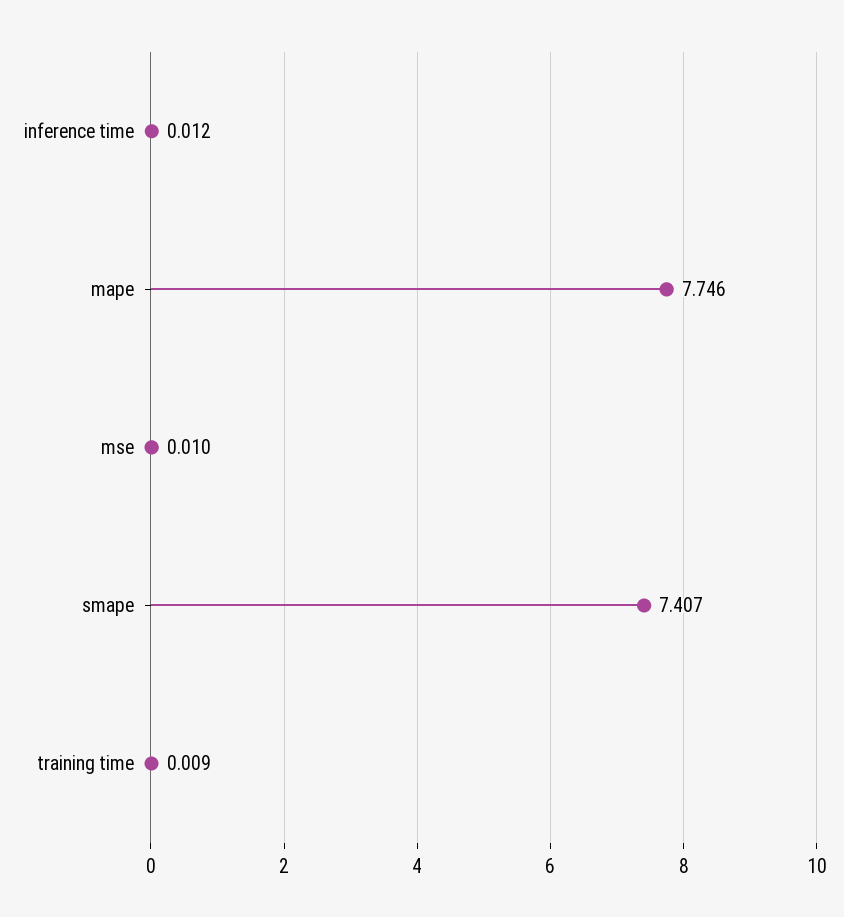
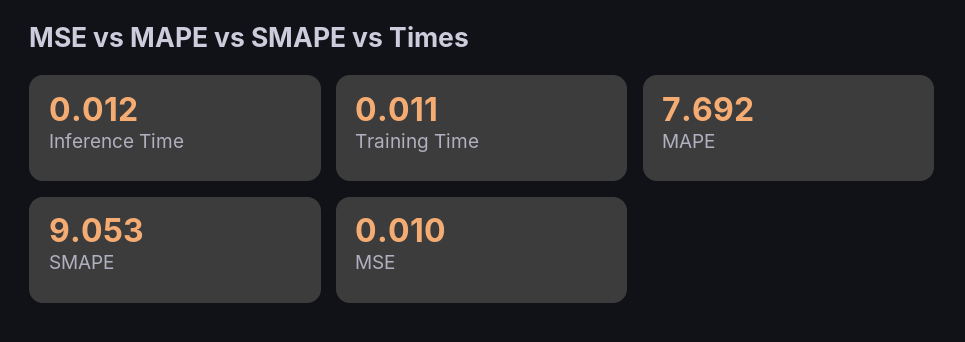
mape: 7.746 -> 7.692
smape: 7.407 -> 9.053
training time: 0.009 -> 0.011

